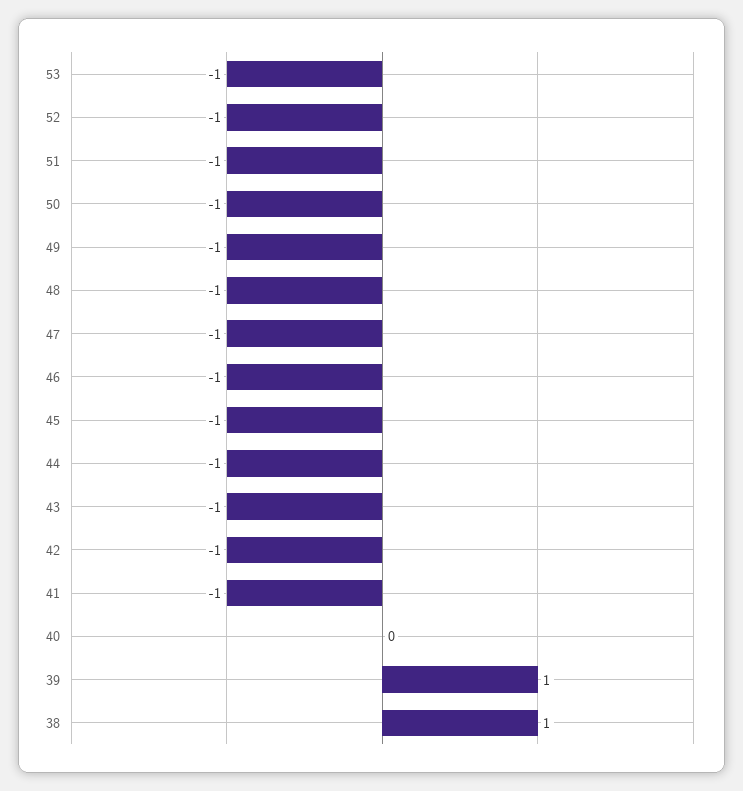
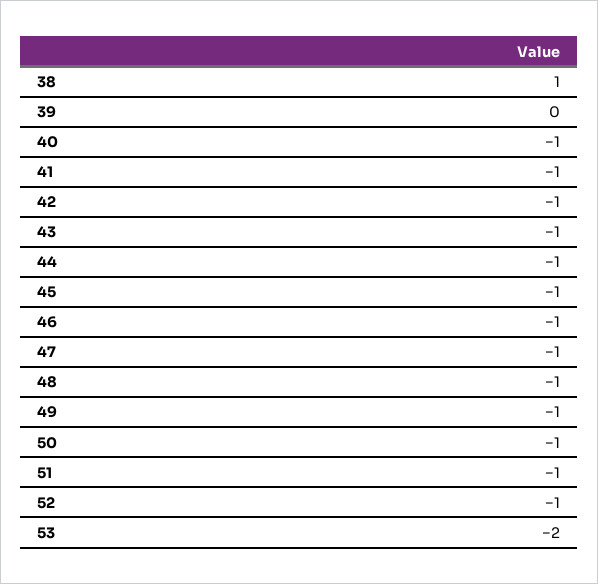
53: -1 -> -2
40: 0 -> -1
39: 1 -> 0

